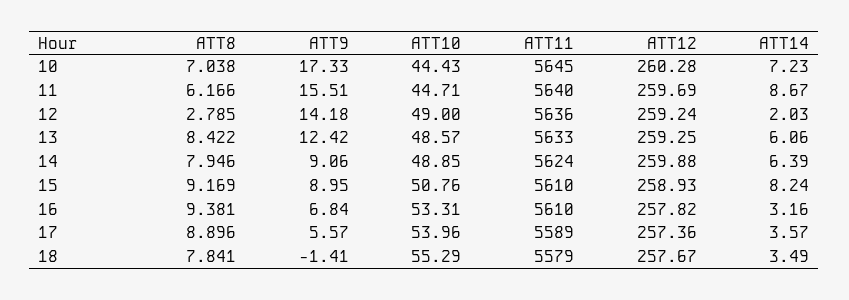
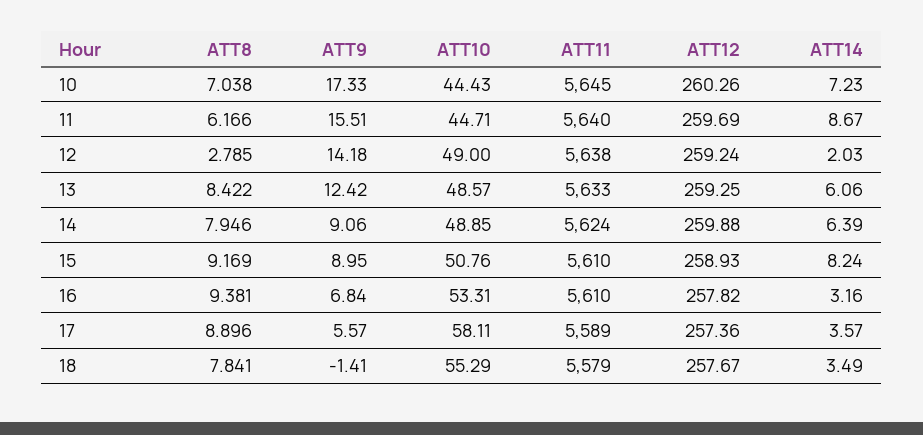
ATT12, 10: 260.28 -> 260.26
ATT11, 12: 5636 -> 5638
ATT10, 17: 53.96 -> 58.11

